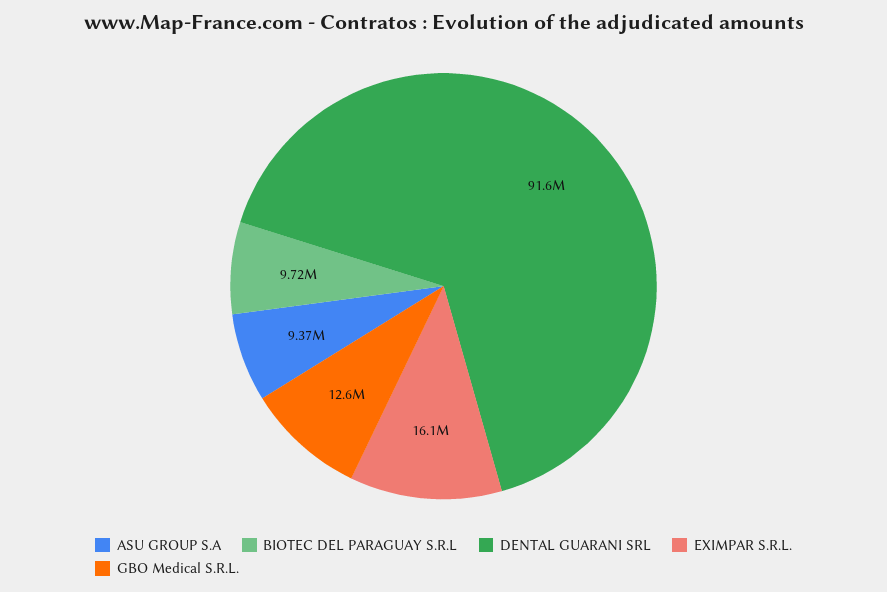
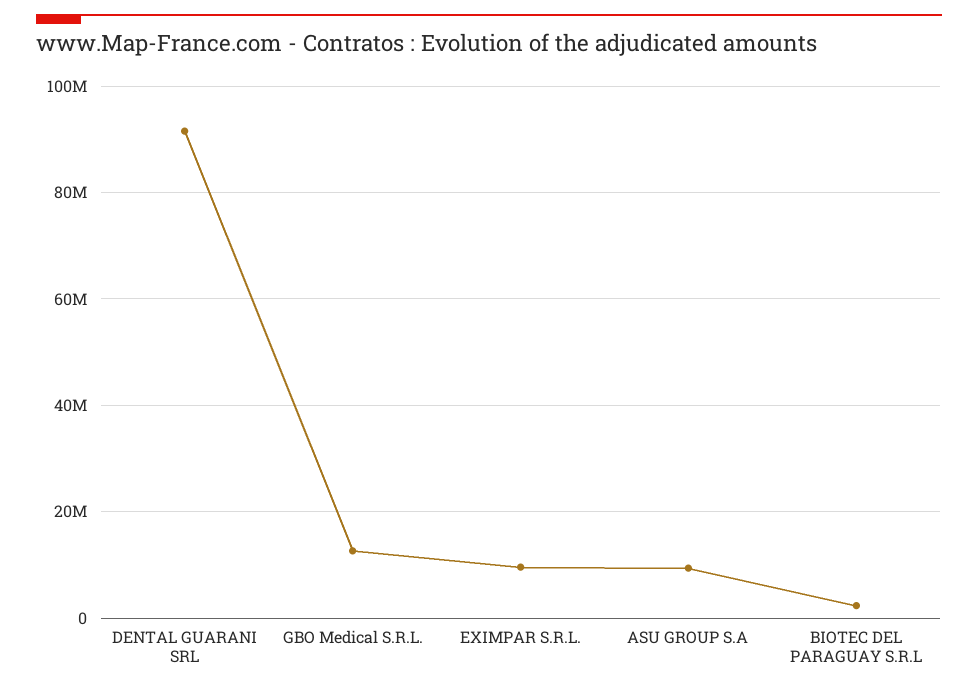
BIOTEC DEL PARAGUAY S.R.L: 9720000 -> 2000000
EXIMPAR S.R.L.: 16100000 -> 10000000

